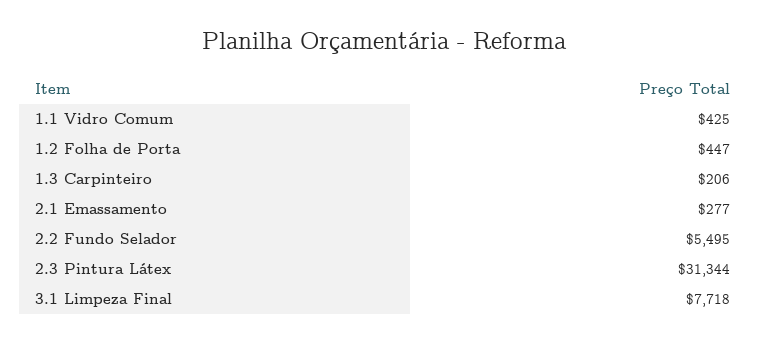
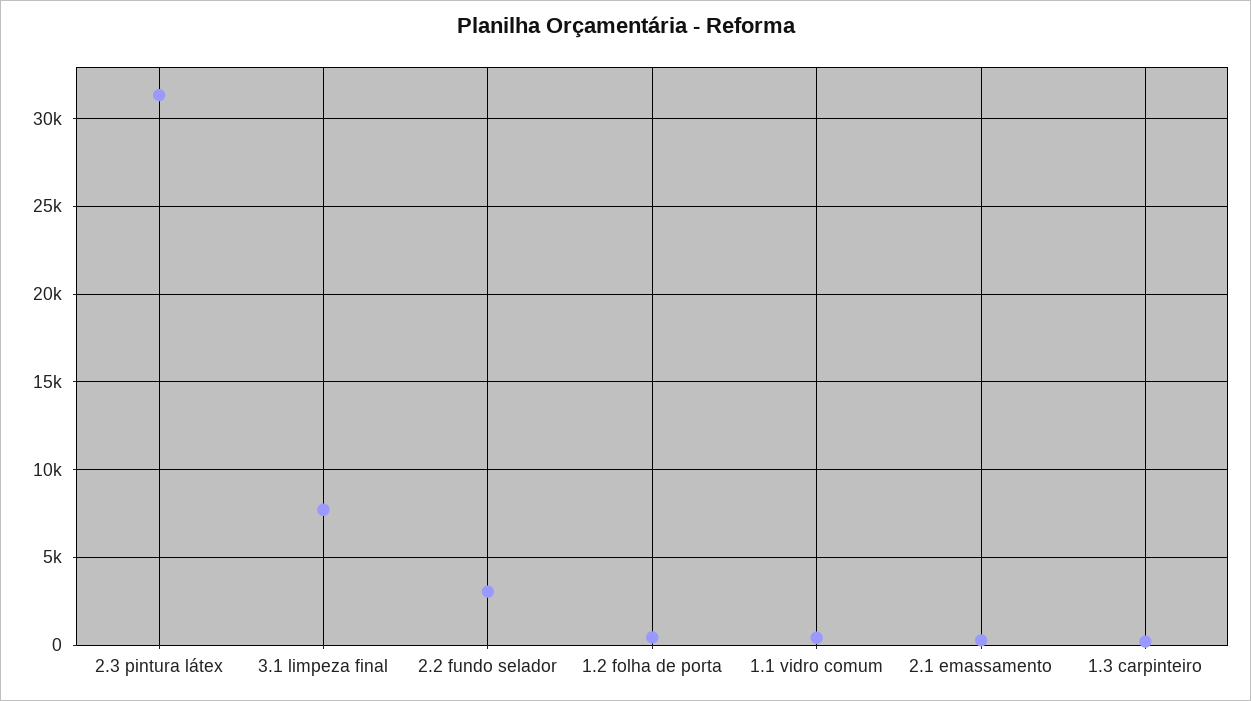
2.2 Fundo Selador: 5495 -> 3000

